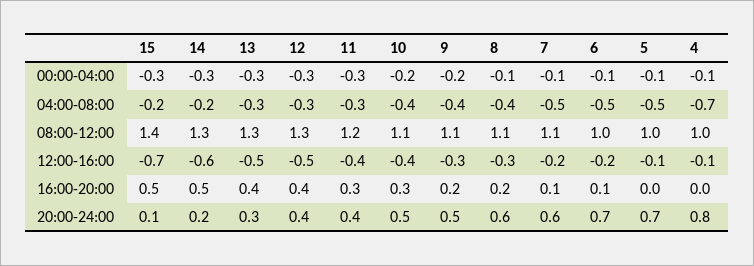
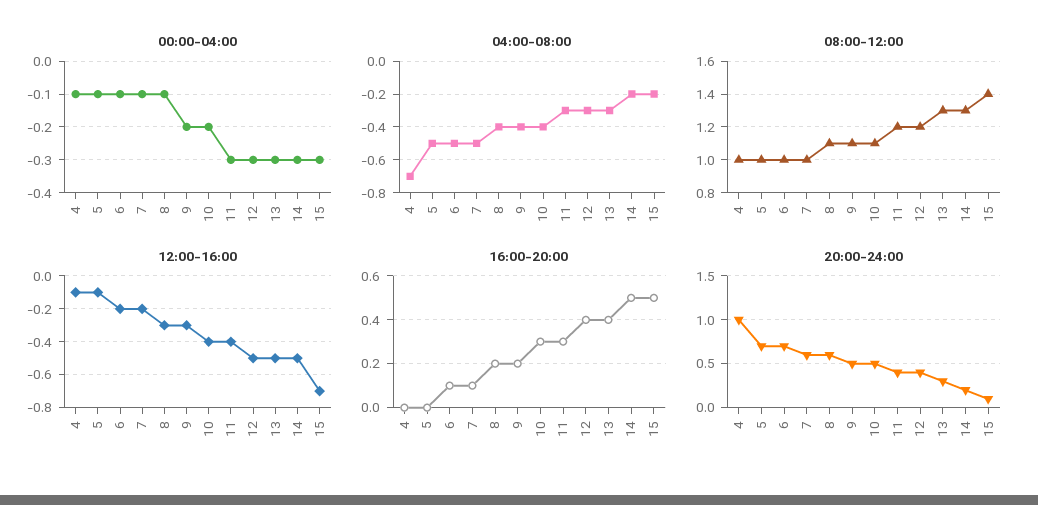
08:00-12:00, 12: 1.3 -> 1.2
08:00-12:00, 7: 1.1 -> 1
12:00-16:00, 14: -0.6 -> -0.5
20:00-24:00, 4: 0.8 -> 1

